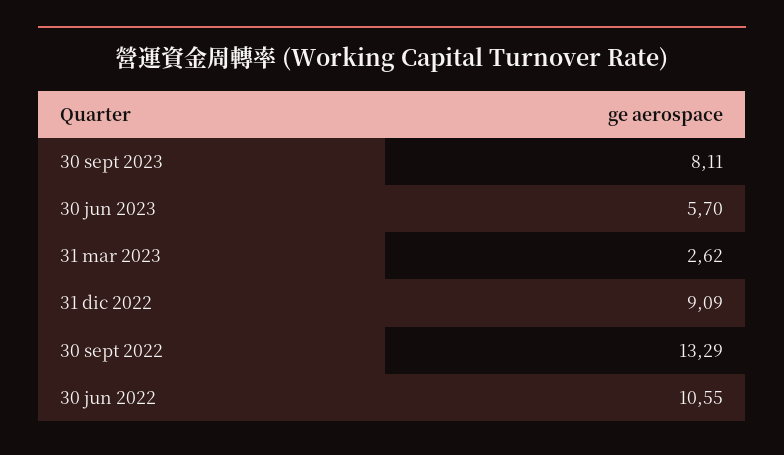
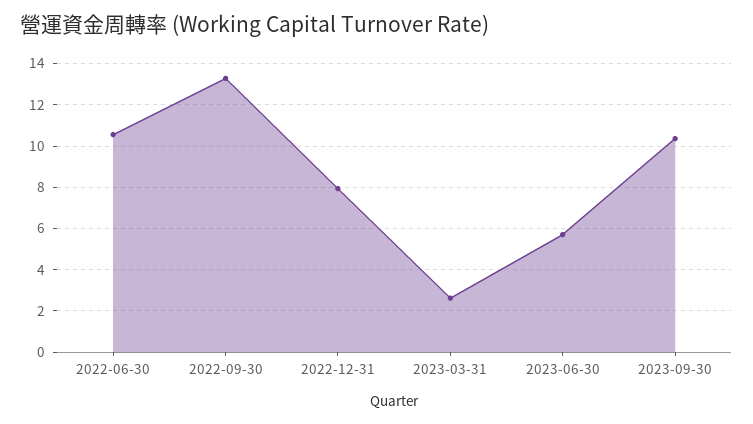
30 sept 2023: 8.11 -> 10.5
31 dic 2022: 9.09 -> 8

